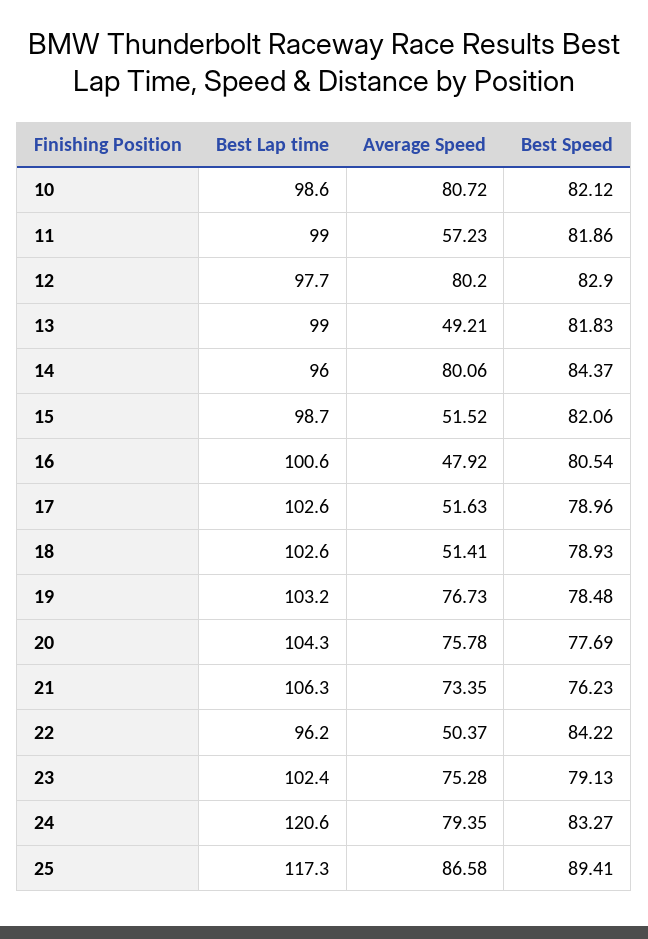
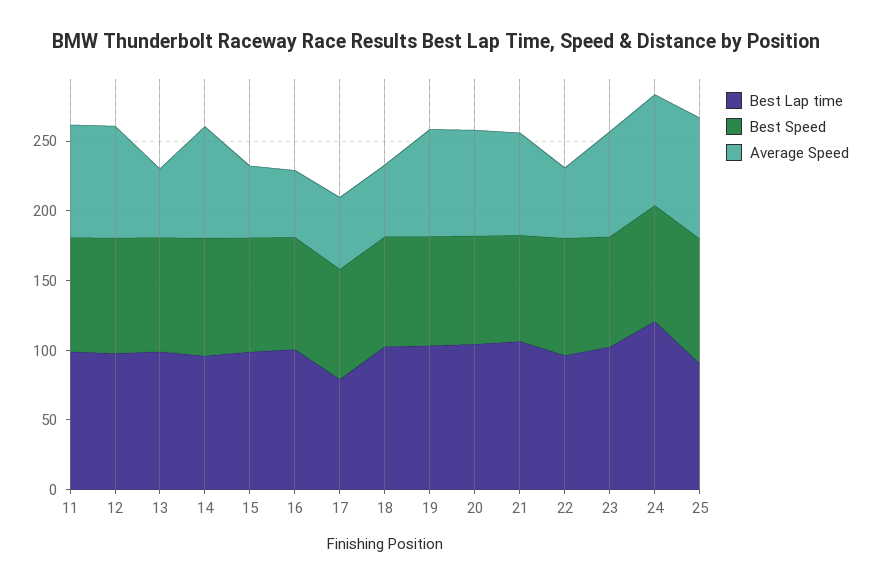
Best Lap time, 10: 98.6 -> none
Average Speed, 10: 80.72 -> none
Best Speed, 10: 82.12 -> none
Average Speed, 11: 57.23 -> 80
Best Lap time, 17: 102.6 -> 80
Best Lap time, 25: 117.3 -> 90

